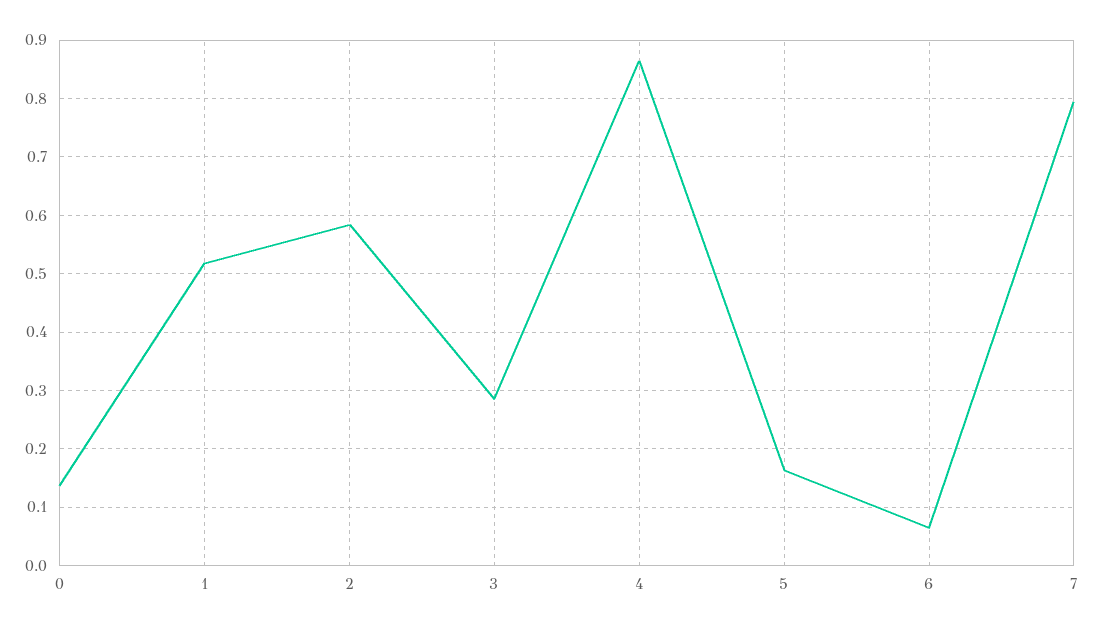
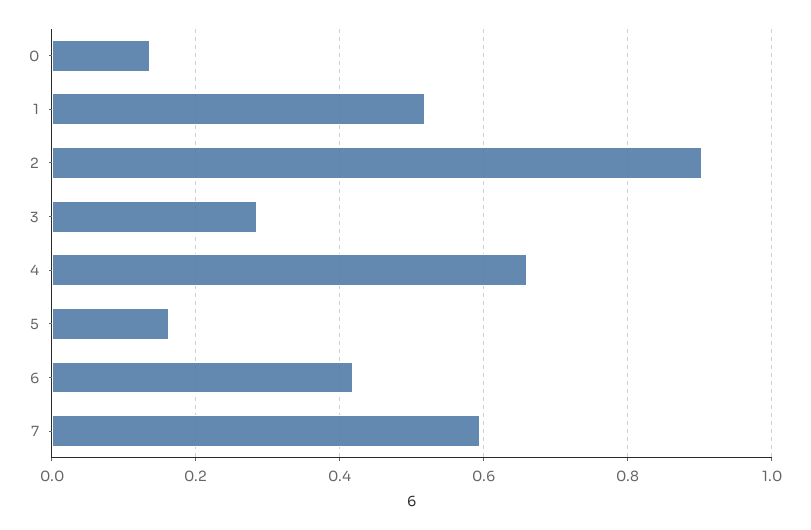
2: 0.58 -> 0.9
4: 0.86 -> 0.66
6: 0.06 -> 0.42
7: 0.8 -> 0.6

